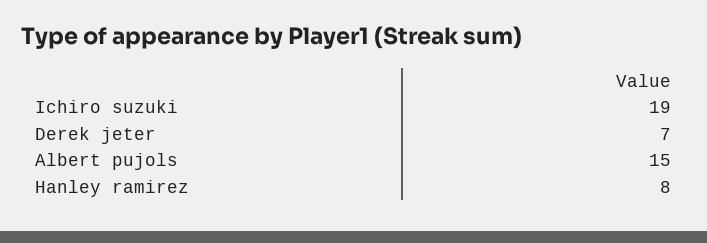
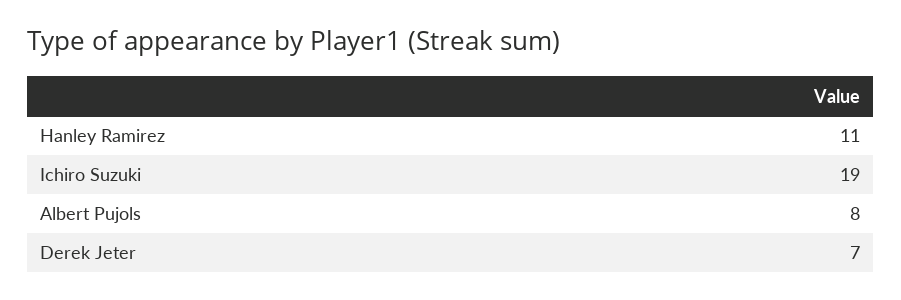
Albert pujols: 15 -> 8
Hanley ramirez: 8 -> 11

